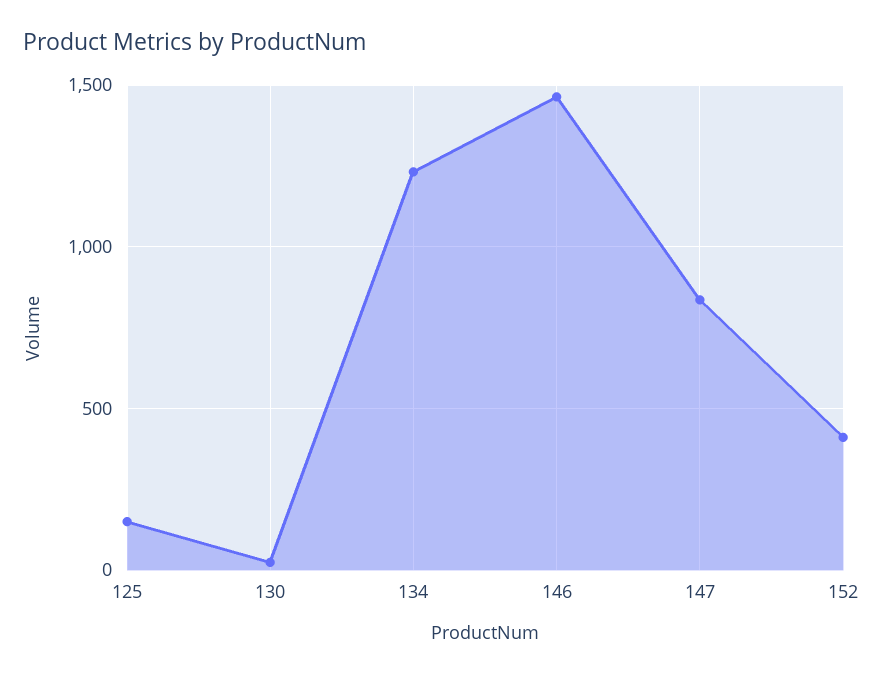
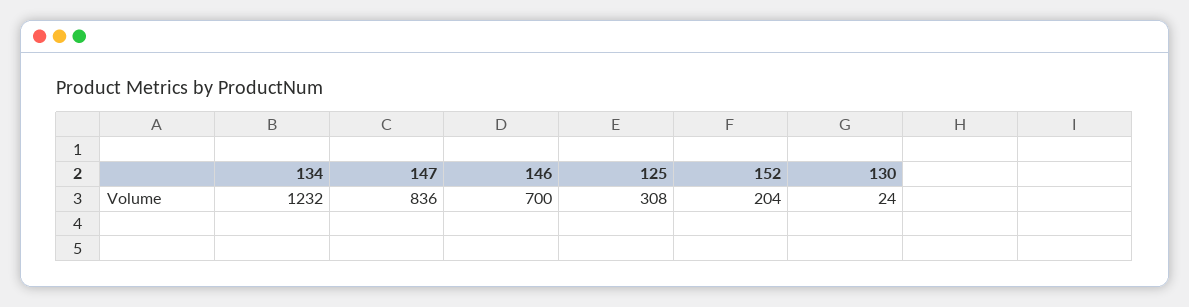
125: 150 -> 308
146: 1450 -> 700
152: 400 -> 204

